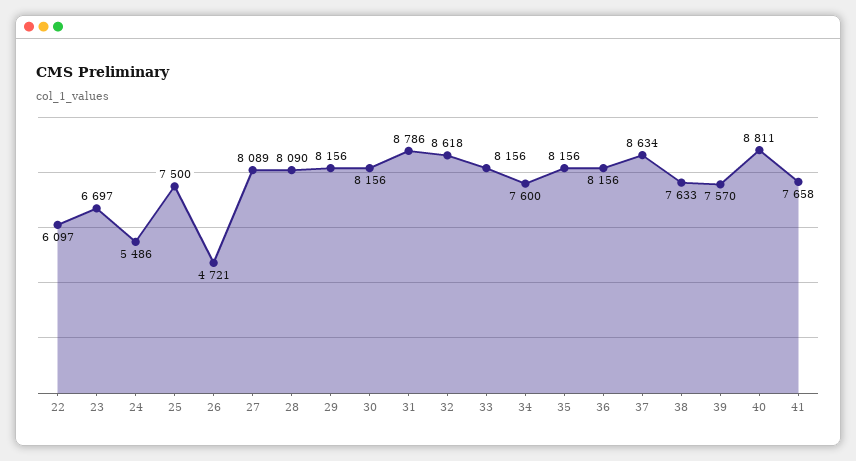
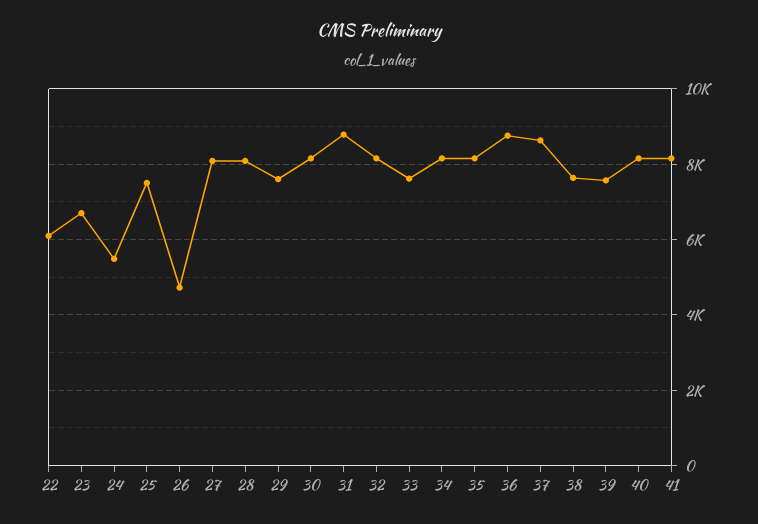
29: 8156 -> 7600
32: 8618 -> 8200
33: 8156 -> 7600
34: 7600 -> 8200
36: 8156 -> 8800
40: 8811 -> 8200
41: 7658 -> 8200

